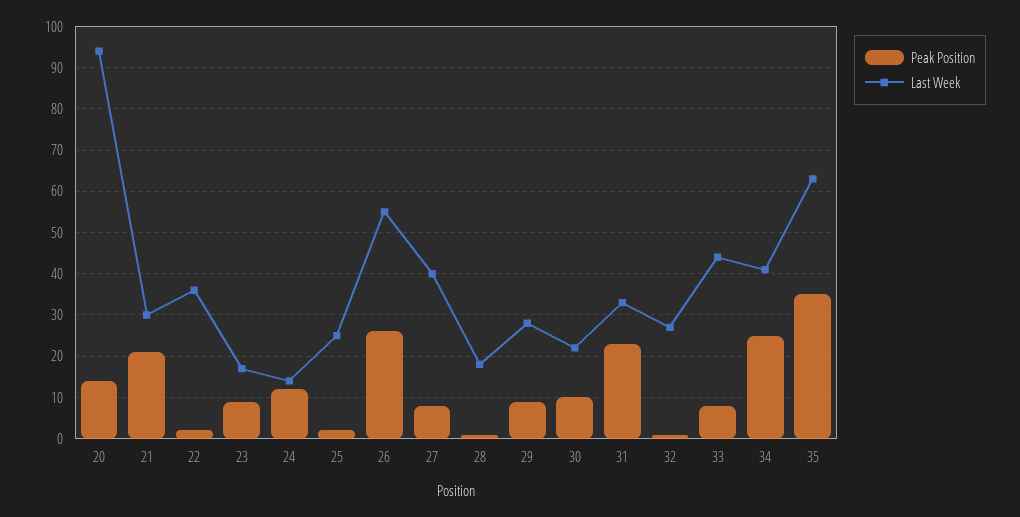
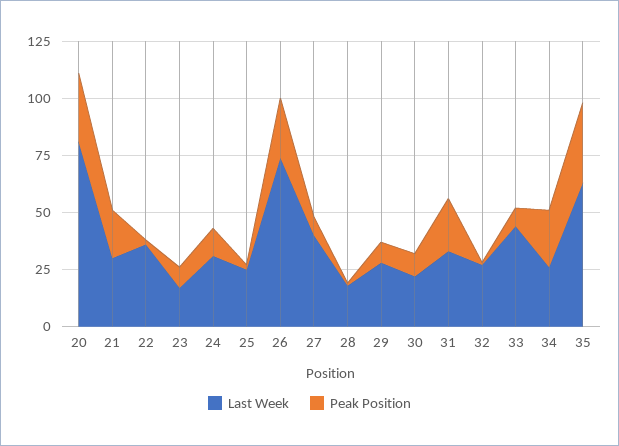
Peak Position, 20: 15 -> 30
Last Week, 20: 95 -> 80
Last Week, 24: 15 -> 30
Last Week, 26: 55 -> 75
Last Week, 34: 40 -> 25

